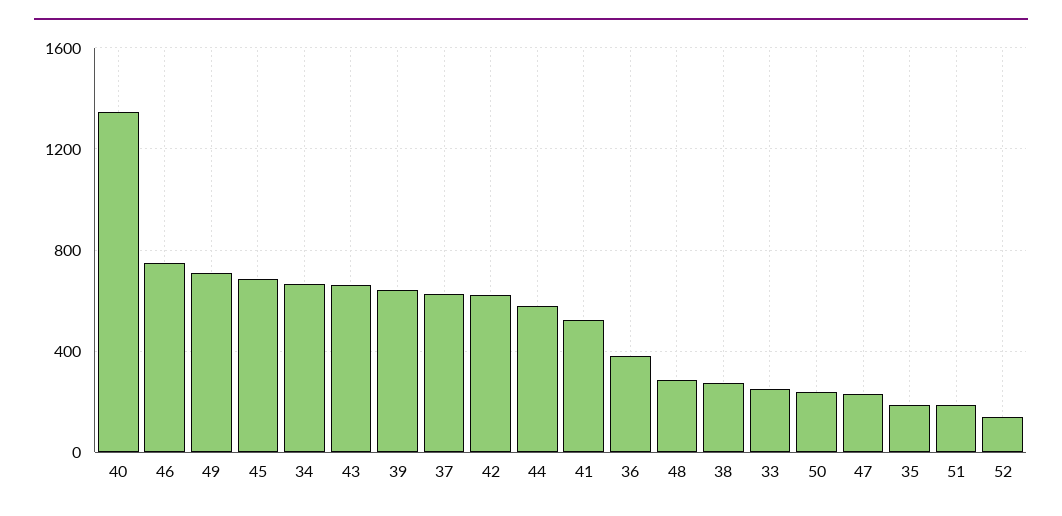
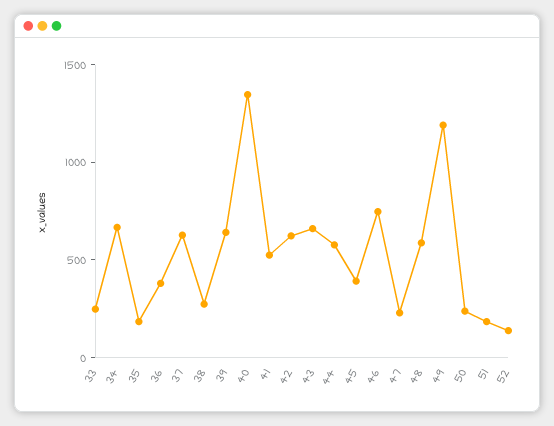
49: 700 -> 1200
45: 700 -> 400
48: 300 -> 600

